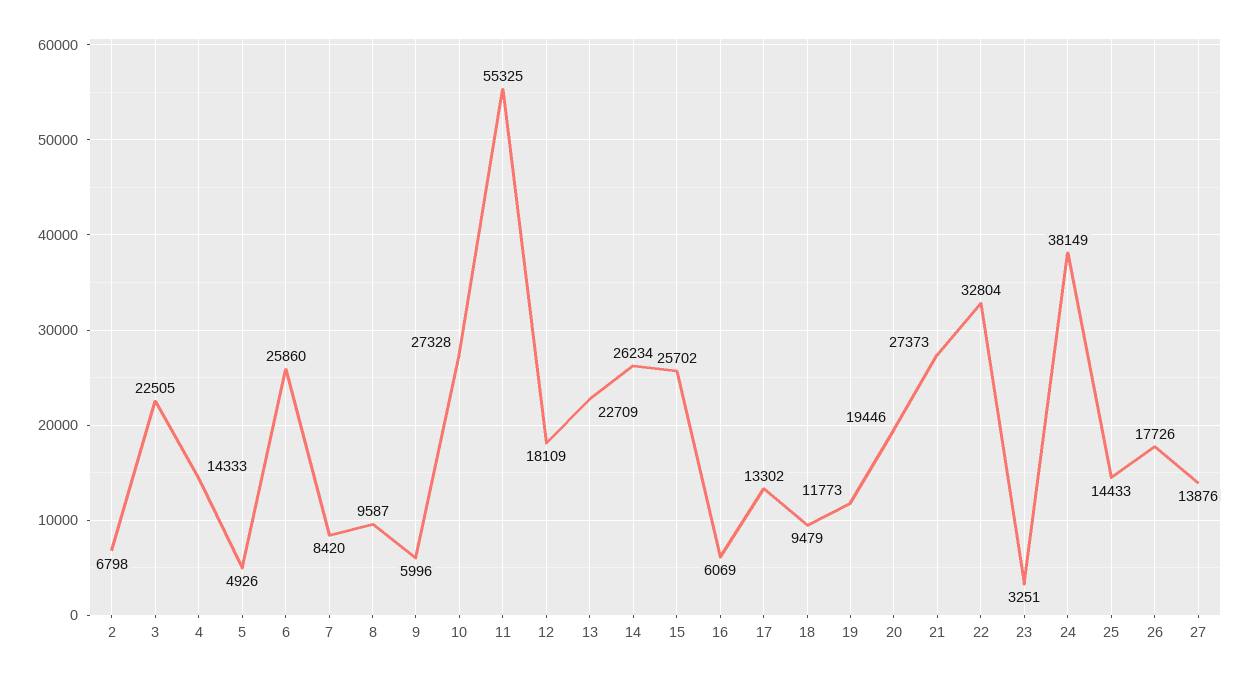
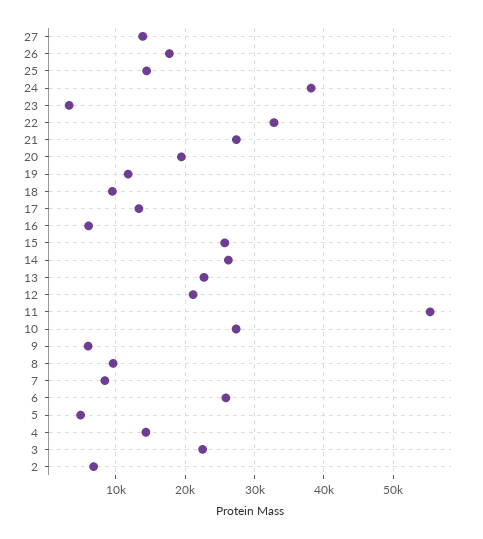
12: 18109 -> 21000

